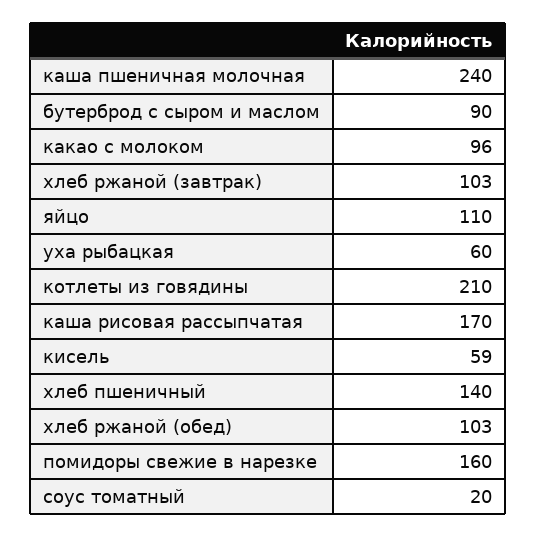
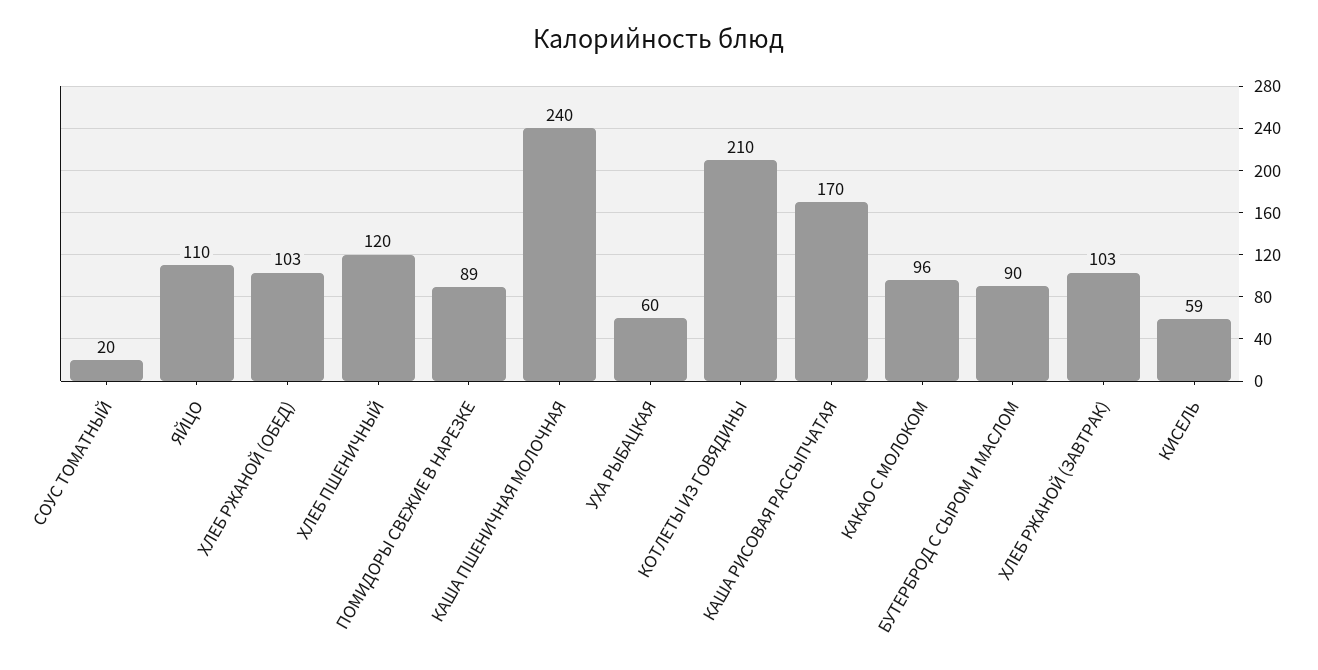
хлеб пшеничный: 140 -> 120
помидоры свежие в нарезке: 160 -> 89

